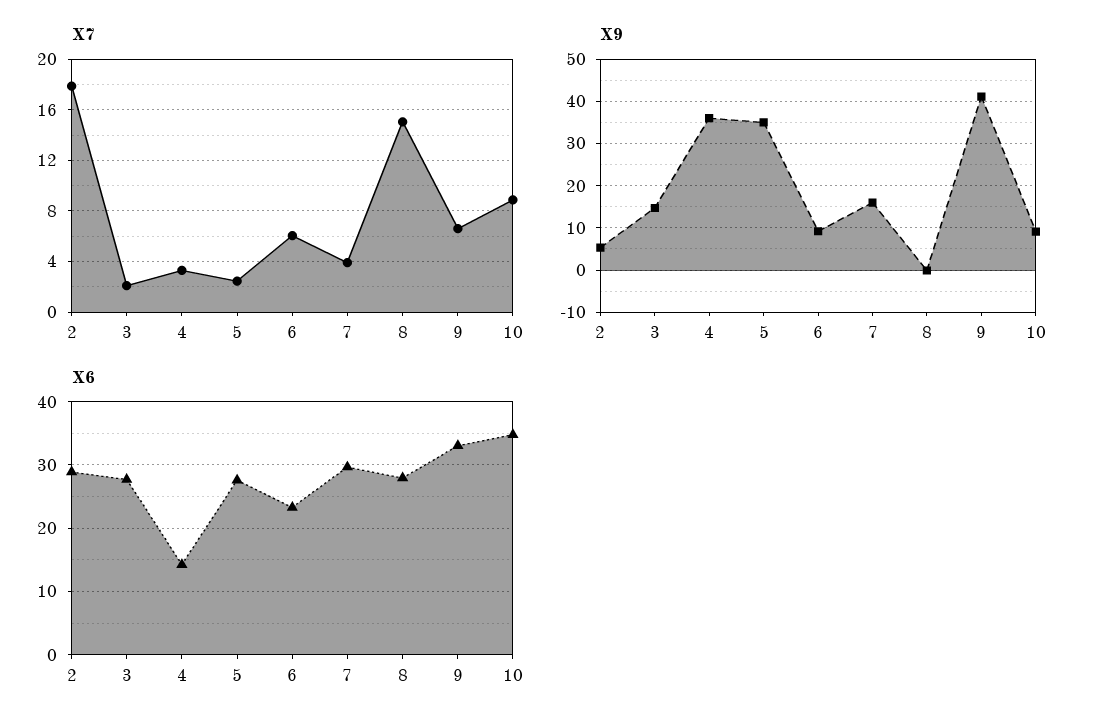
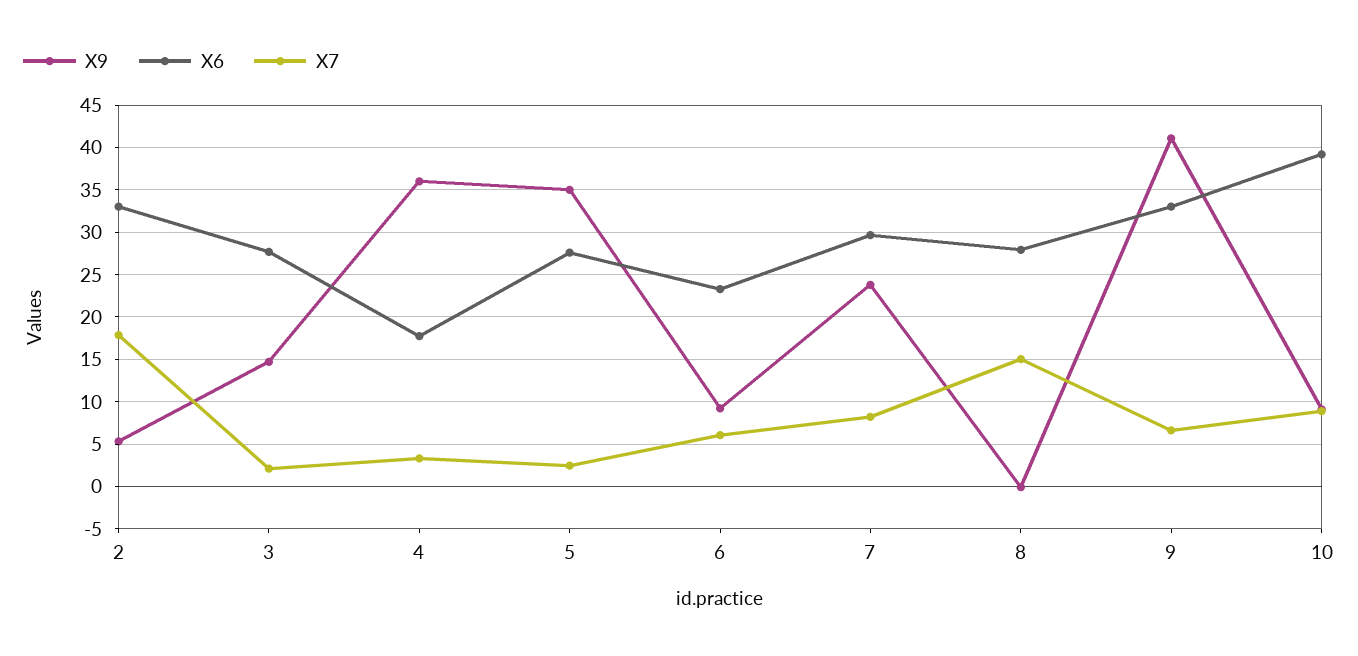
X7, 7: 4 -> 8
X9, 7: 16 -> 24
X6, 2: 29 -> 33
X6, 4: 14 -> 18
X6, 10: 35 -> 39

